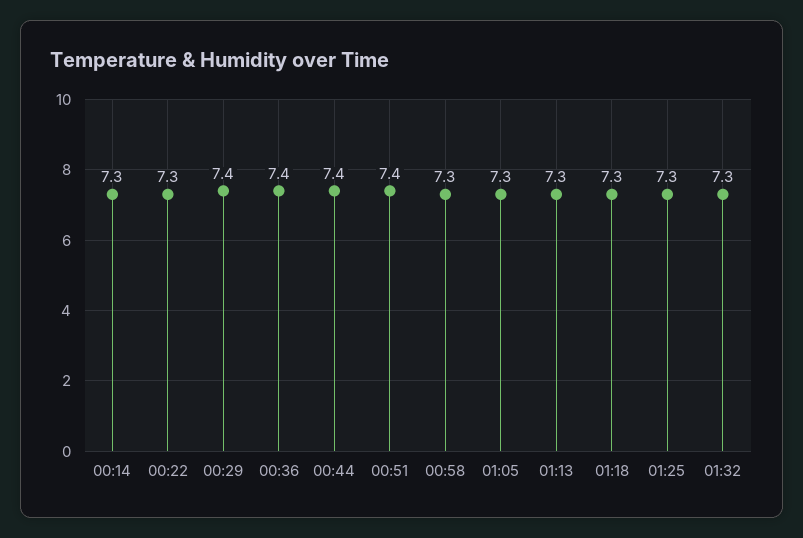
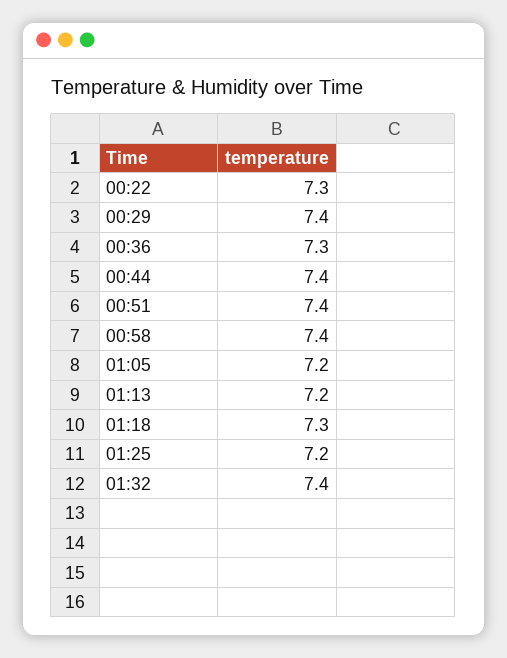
00:14: 7.3 -> none
00:36: 7.4 -> 7.3
00:58: 7.3 -> 7.4
01:05: 7.3 -> 7.2
01:13: 7.3 -> 7.2
01:25: 7.3 -> 7.2
01:32: 7.3 -> 7.4

